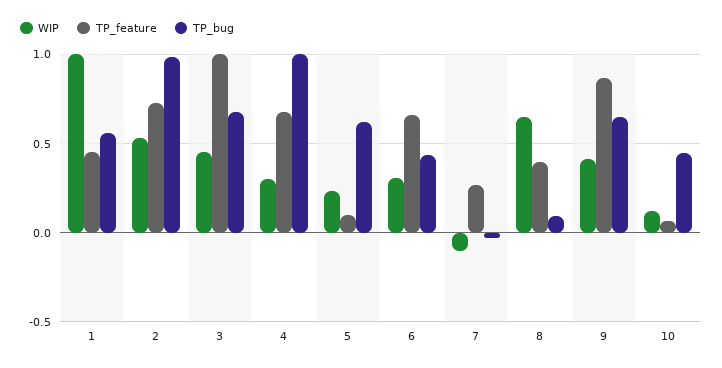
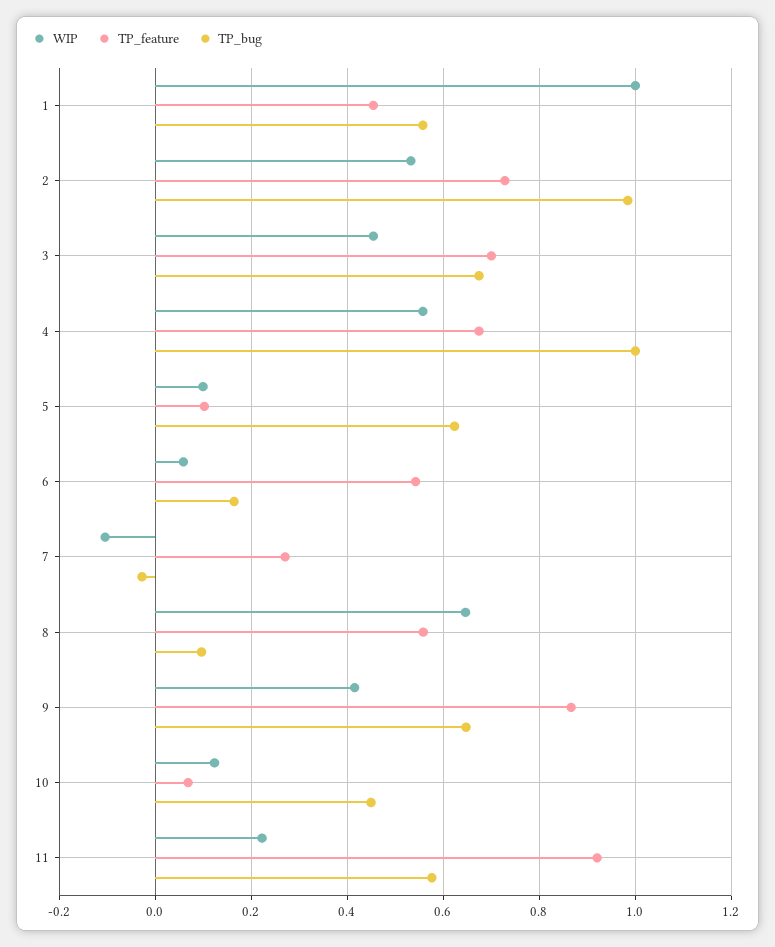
TP_feature, 3: 1 -> 0.7
WIP, 4: 0.3 -> 0.56
WIP, 5: 0.25 -> 0.1
WIP, 6: 0.3 -> 0.06
TP_feature, 6: 0.65 -> 0.54
TP_bug, 6: 0.45 -> 0.16
TP_feature, 8: 0.4 -> 0.56
WIP, 11: none -> 0.22
TP_feature, 11: none -> 0.92
TP_bug, 11: none -> 0.58

